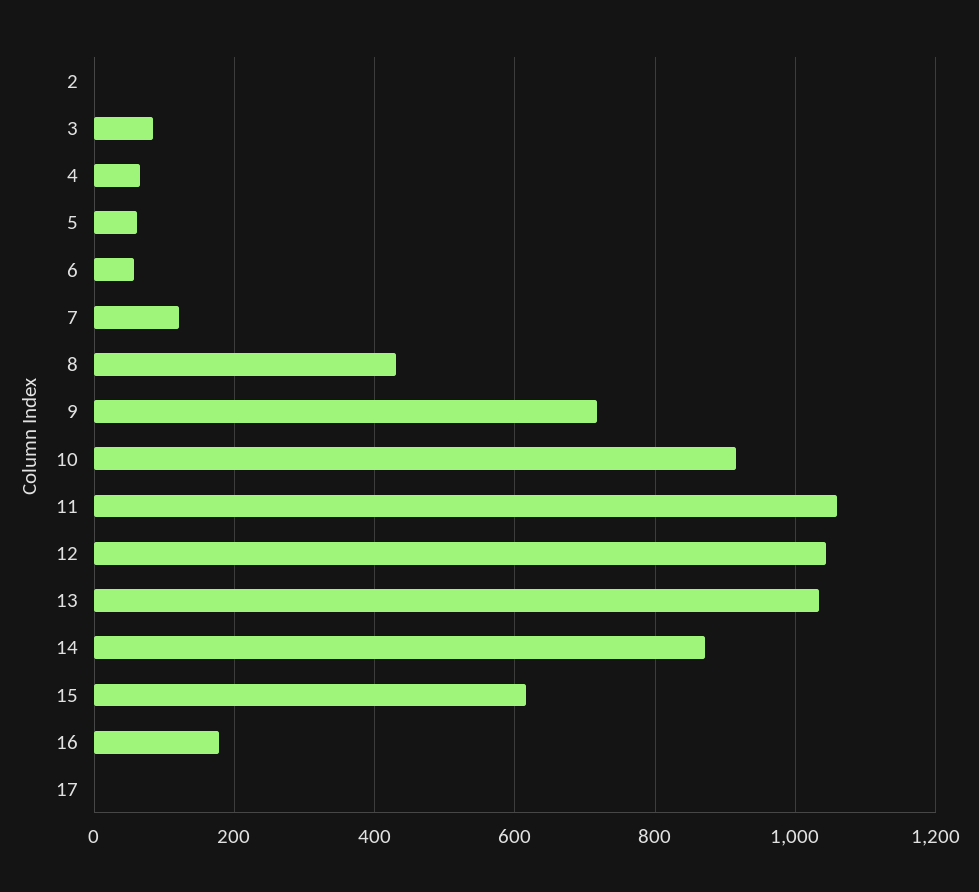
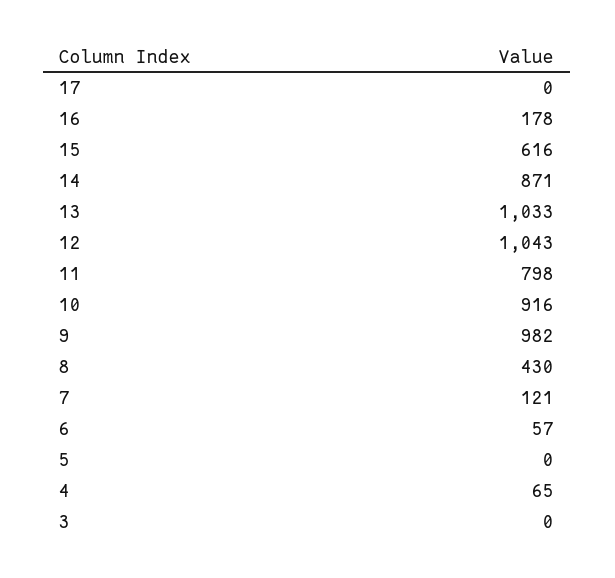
2: 0 -> none
3: 80 -> 0
5: 60 -> 0
9: 720 -> 982
11: 1060 -> 798

